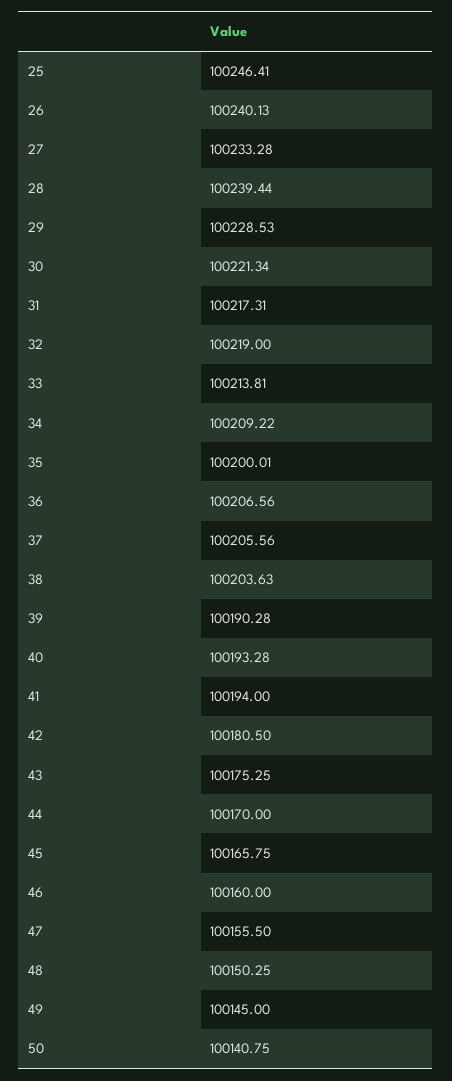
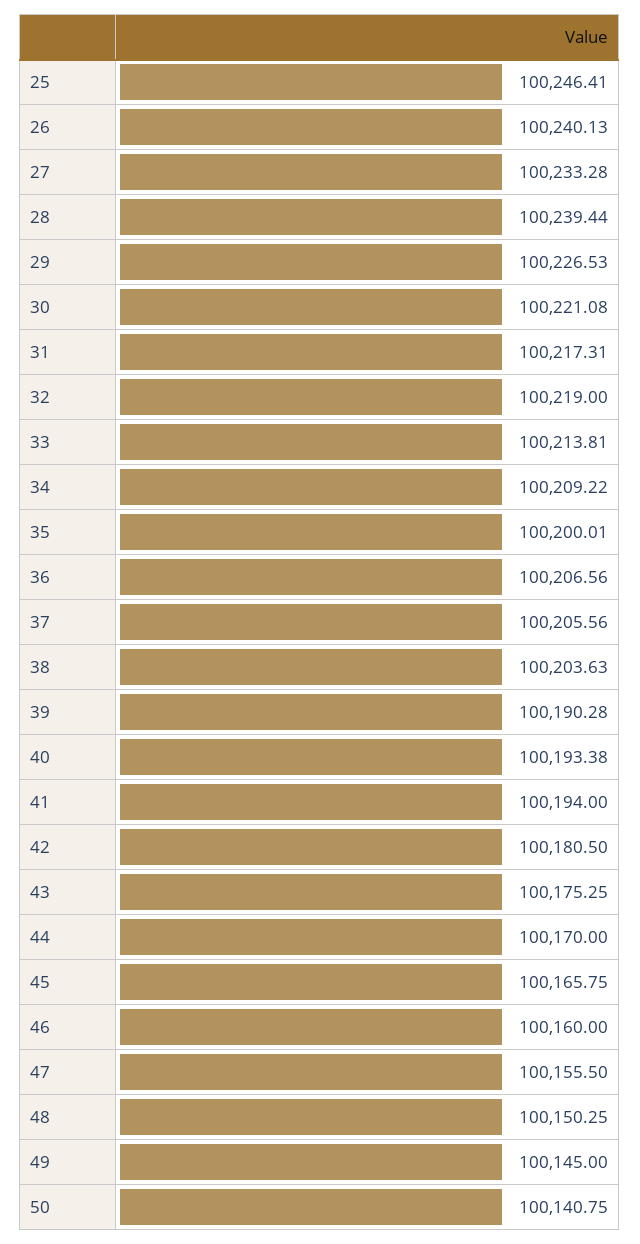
29: 100228.53 -> 100226.53
30: 100221.34 -> 100221.08
40: 100193.28 -> 100193.38

